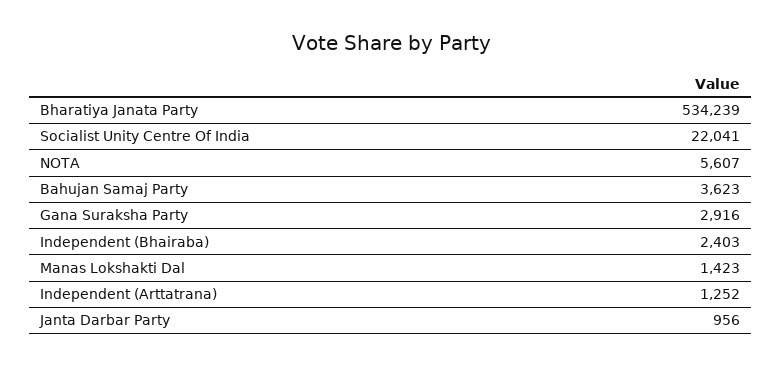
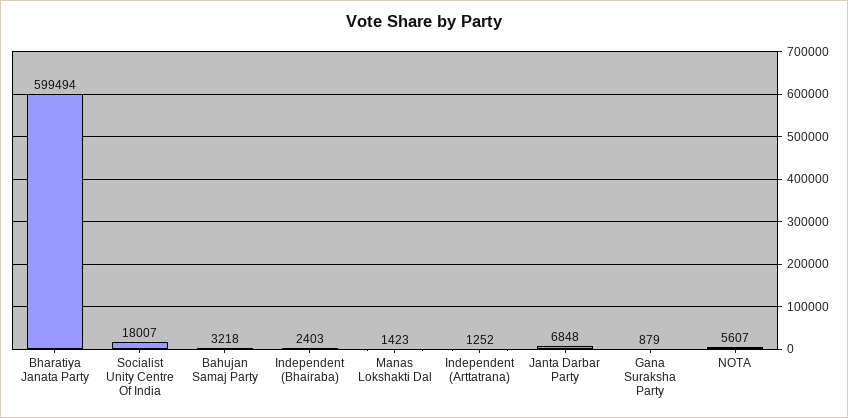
Bharatiya Janata Party: 534239 -> 599494
Socialist Unity Centre Of India: 22041 -> 18007
Bahujan Samaj Party: 3623 -> 3218
Gana Suraksha Party: 2916 -> 879
Janta Darbar Party: 956 -> 6848

